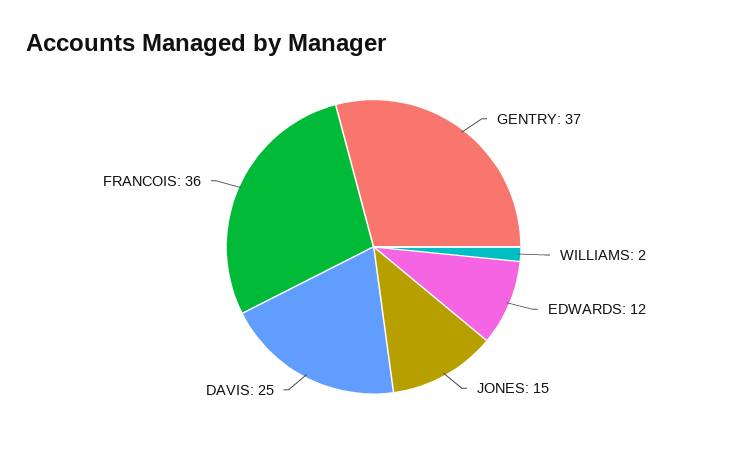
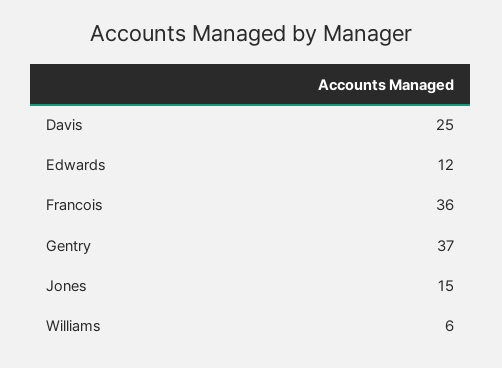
WILLIAMS: 2 -> 6

